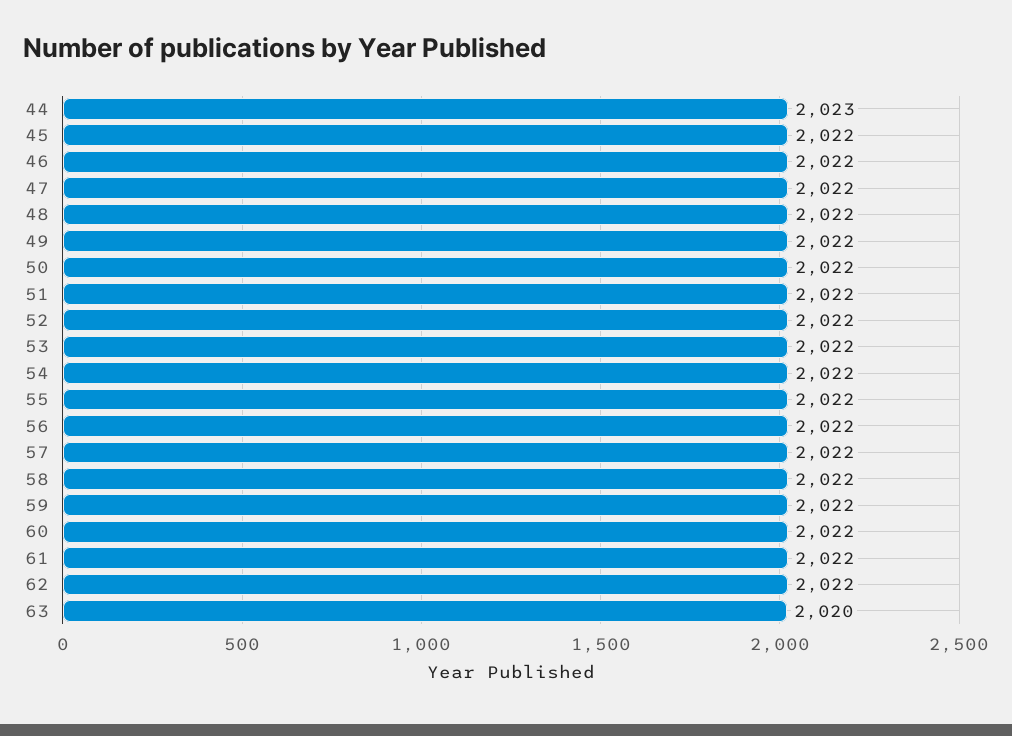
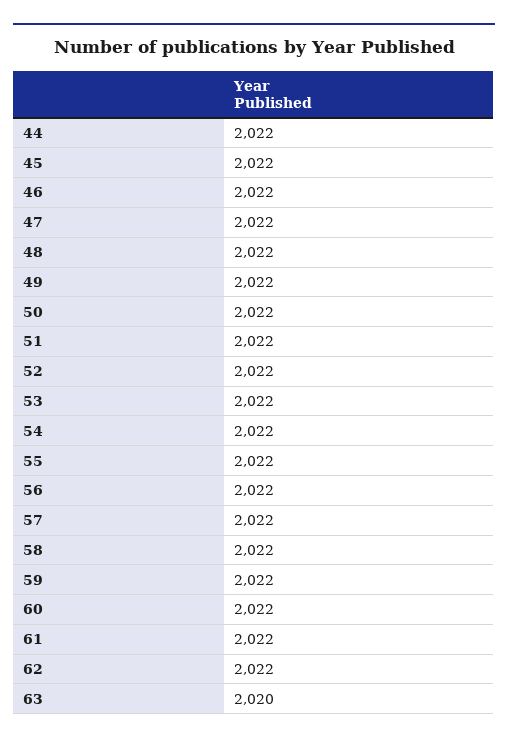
44: 2023 -> 2022

